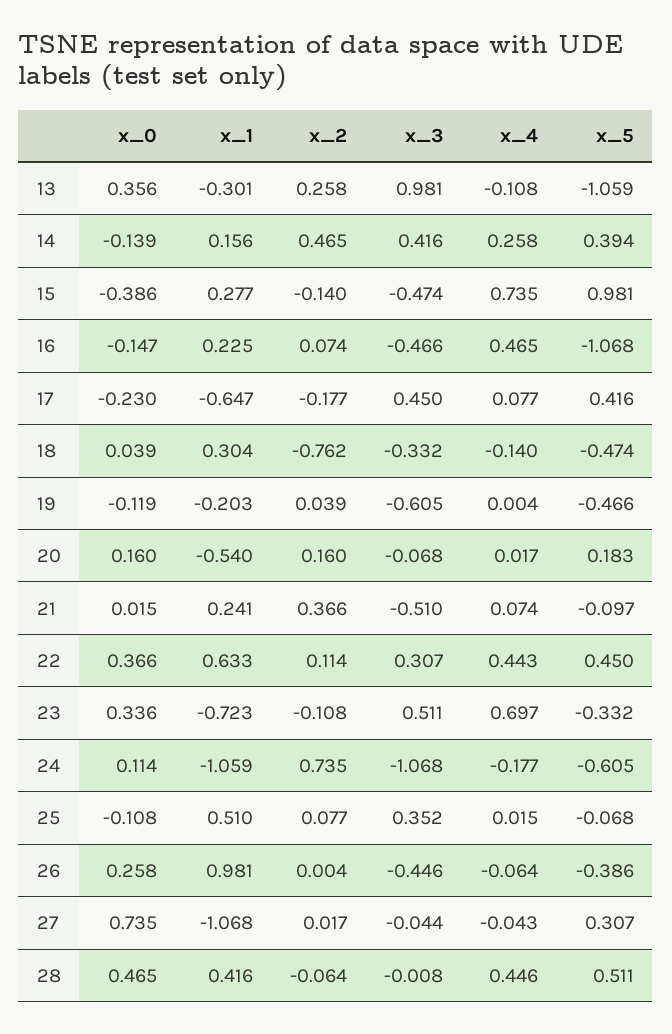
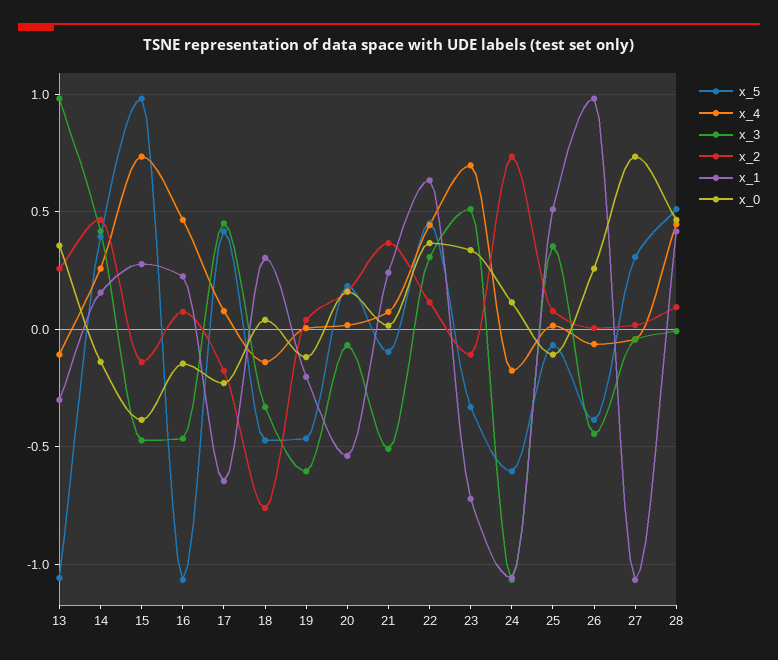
x_2, 28: -0.064 -> 0.1

